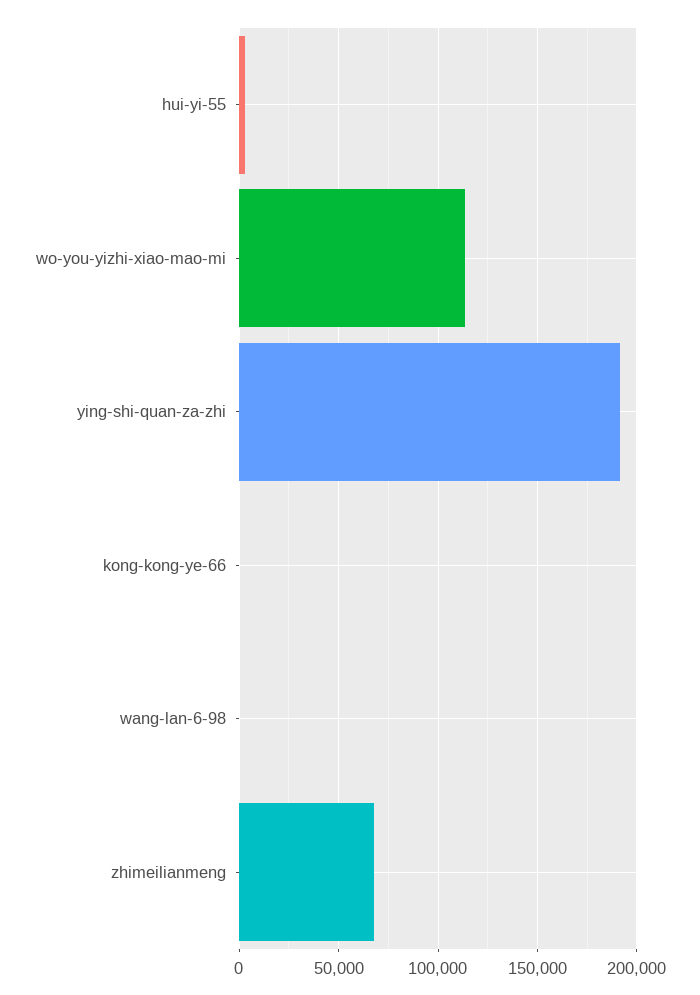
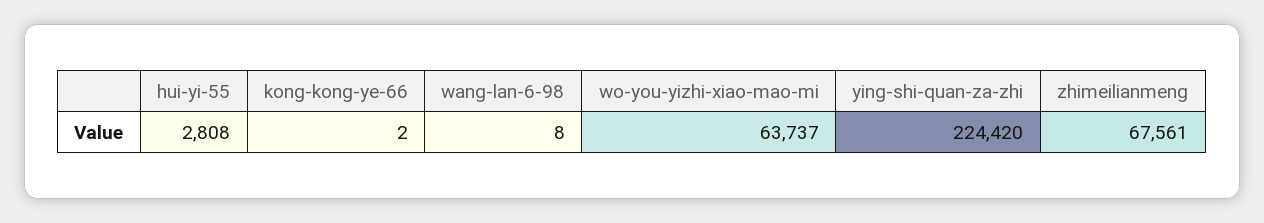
wo-you-yizhi-xiao-mao-mi: 115000 -> 63737
ying-shi-quan-za-zhi: 190000 -> 224420

